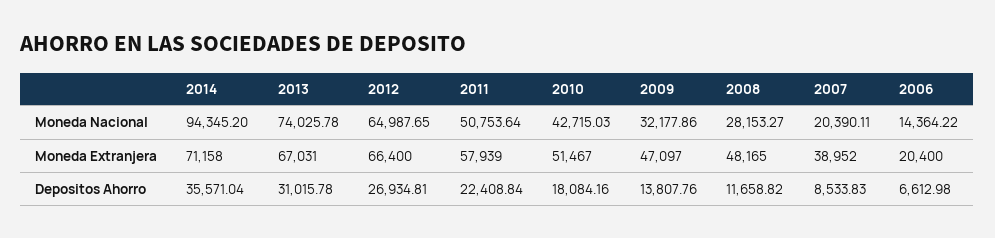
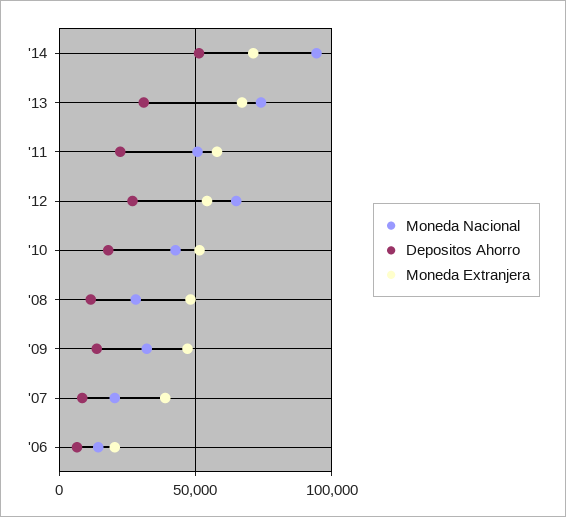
Moneda Extranjera, 2012: 66400 -> 55000
Depositos Ahorro, 2014: 35571.04 -> 50000

